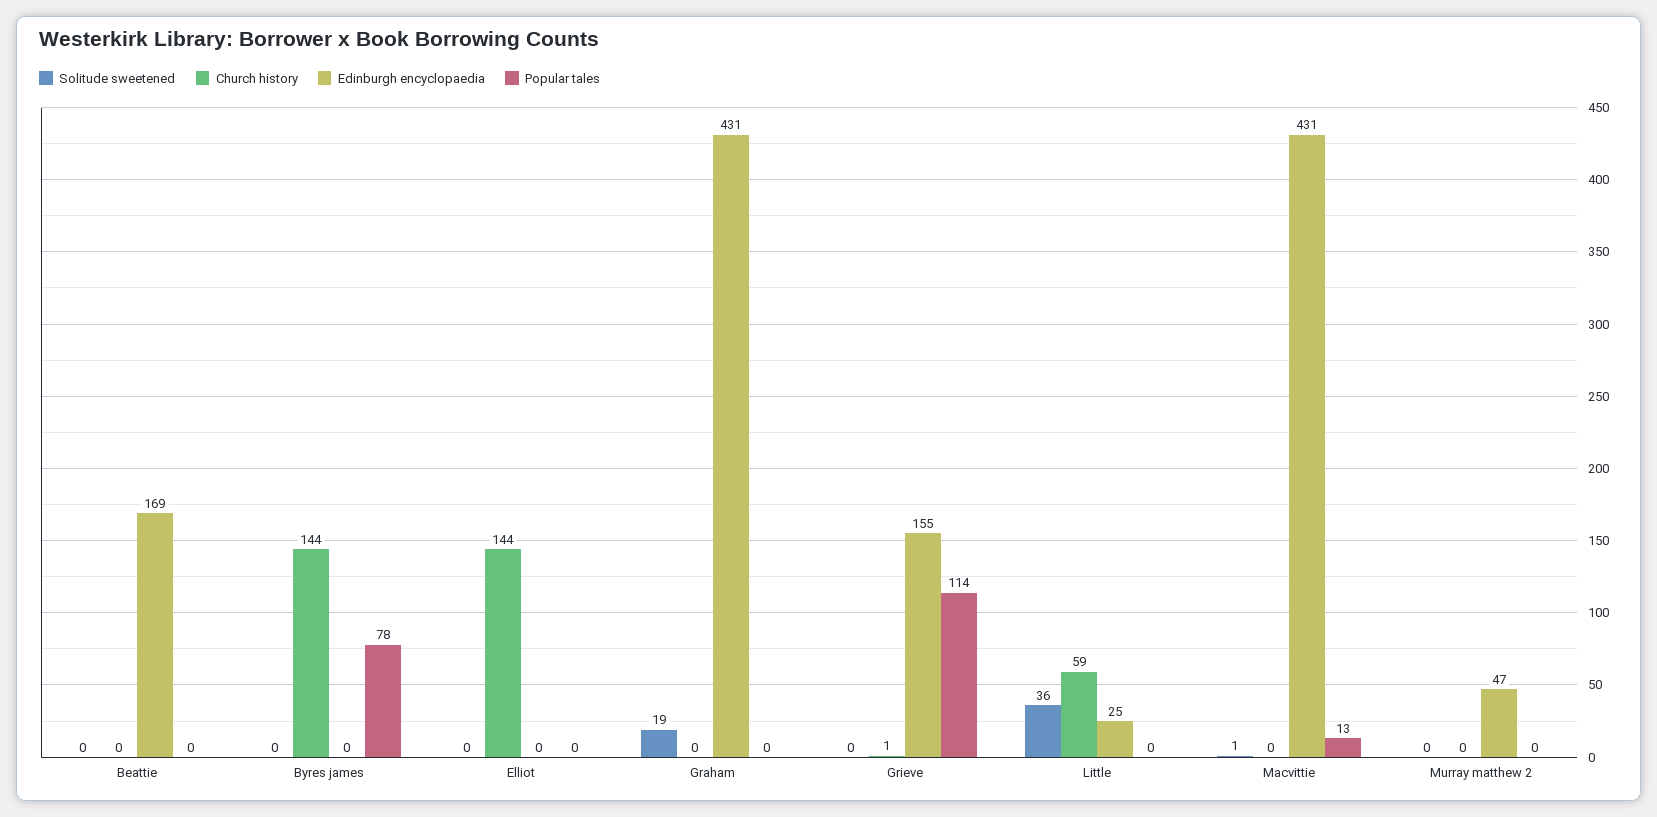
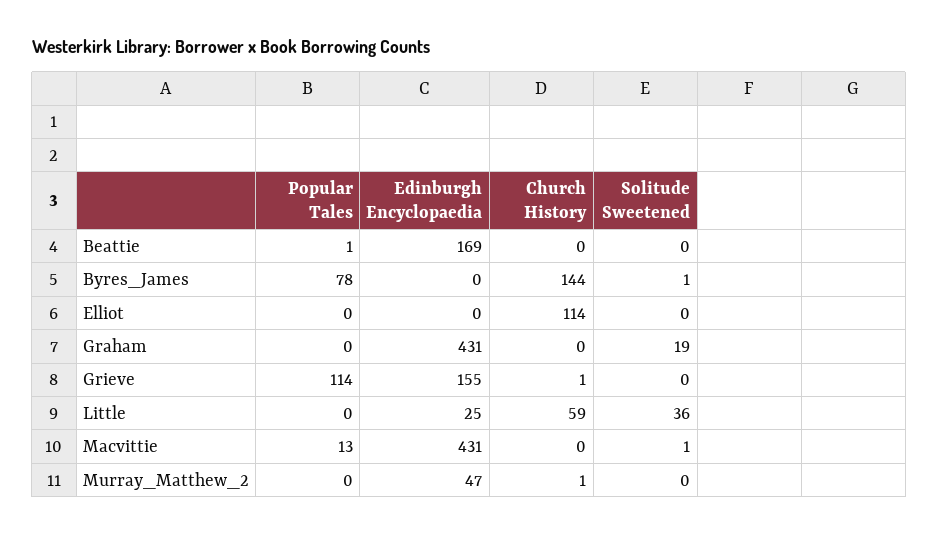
Popular tales, Beattie: 0 -> 1
Solitude sweetened, Byres james: 0 -> 1
Church history, Elliot: 144 -> 114
Church history, Murray matthew 2: 0 -> 1

